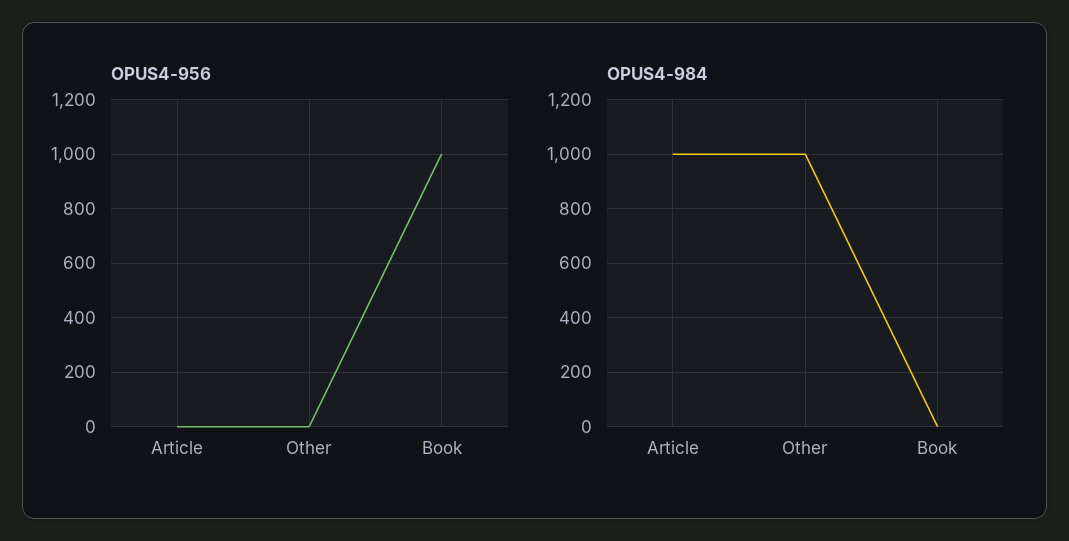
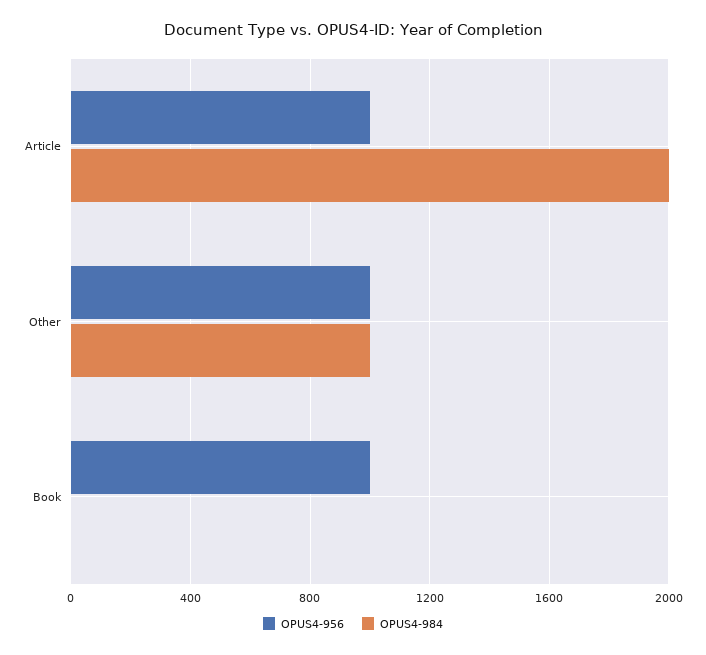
OPUS4-956, Article: 0 -> 1000
OPUS4-956, Other: 0 -> 1000
OPUS4-984, Article: 1000 -> 2000

